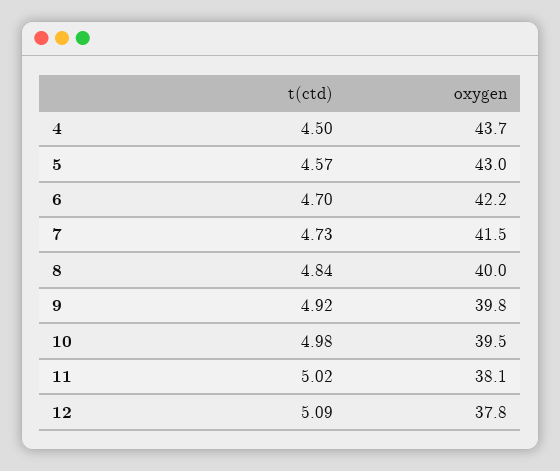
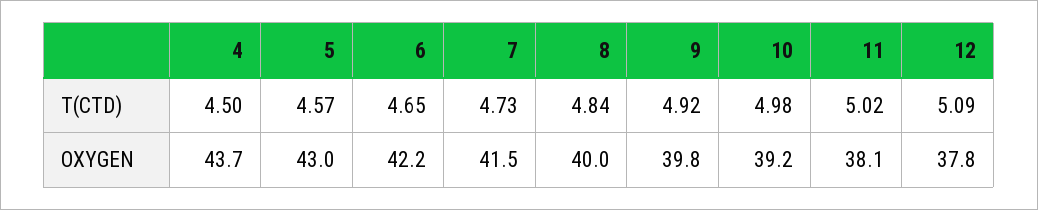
t(ctd), 6: 4.7 -> 4.65
oxygen, 10: 39.5 -> 39.2

